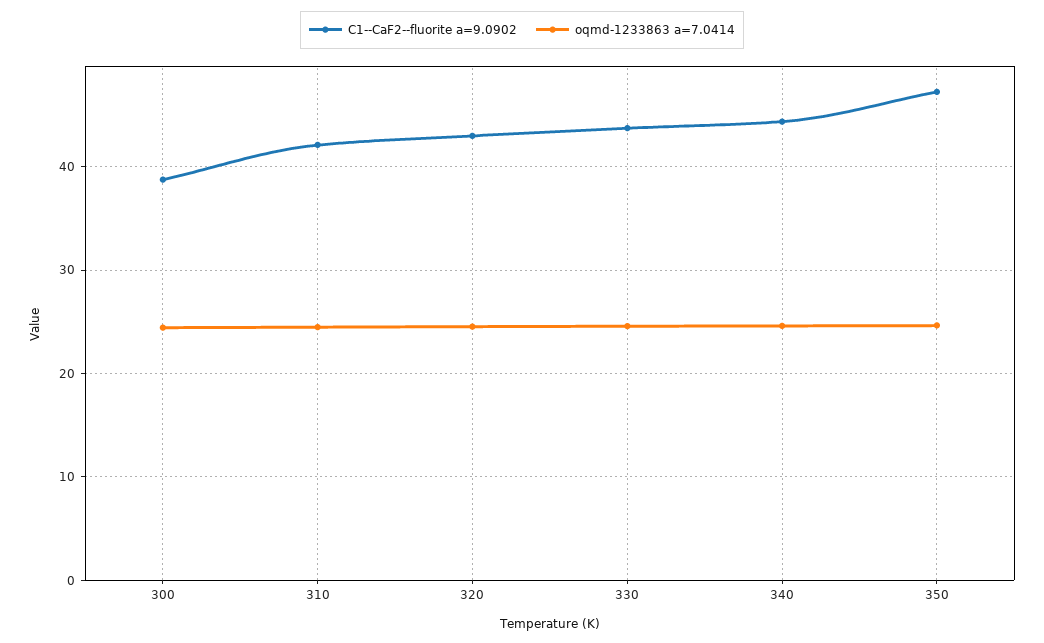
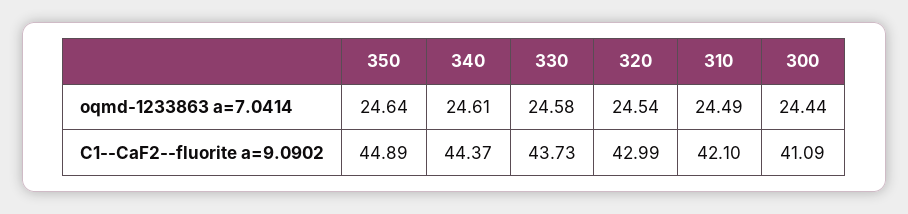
C1--CaF2--fluorite a=9.0902, 300: 39 -> 41.09
C1--CaF2--fluorite a=9.0902, 350: 47 -> 44.89

